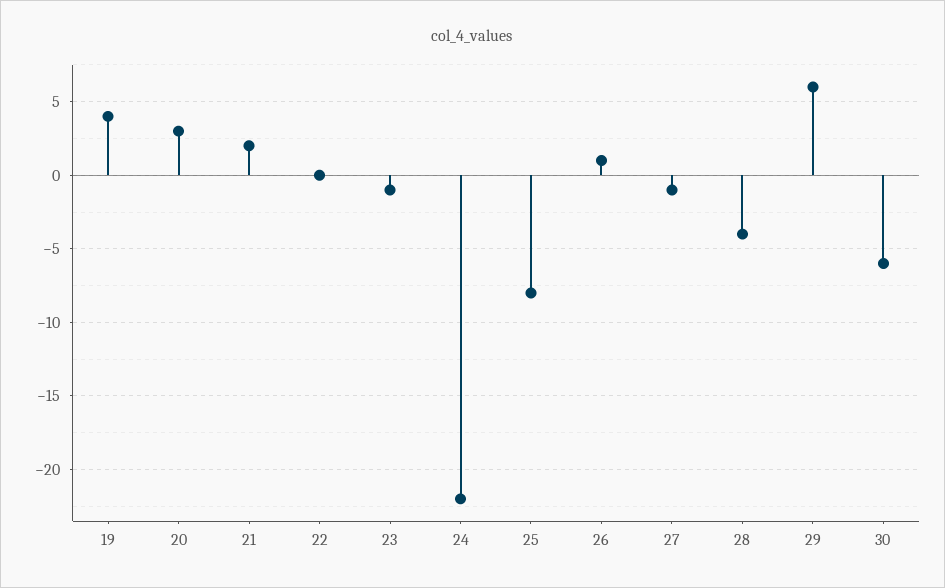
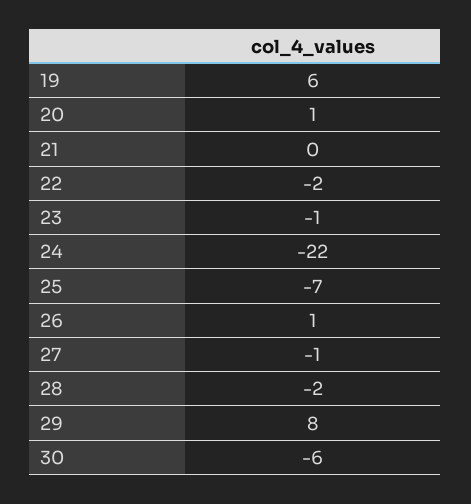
19: 4 -> 6
20: 3 -> 1
21: 2 -> 0
22: 0 -> -2
25: -8 -> -7
28: -4 -> -2
29: 6 -> 8

